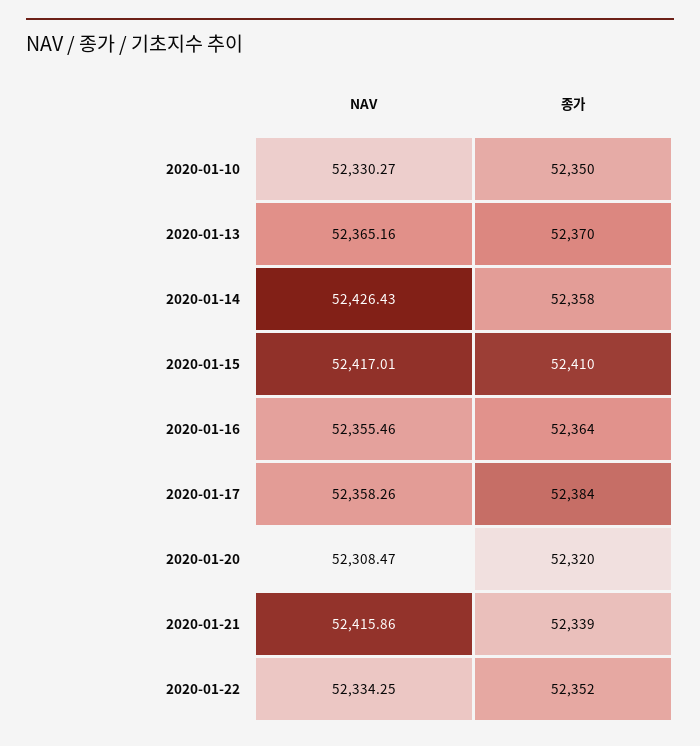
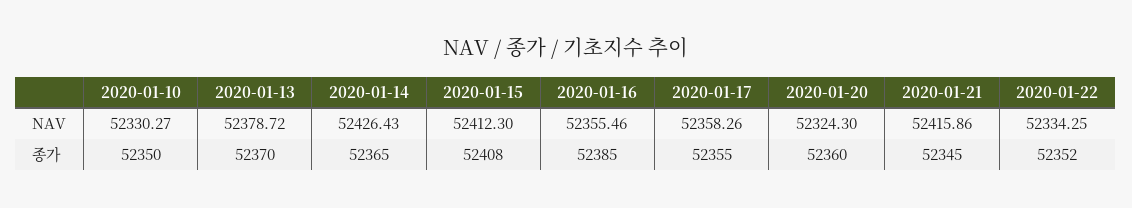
NAV, 2020-01-13: 52365.16 -> 52378.72
종가, 2020-01-14: 52358 -> 52365
NAV, 2020-01-15: 52417.01 -> 52412.3
종가, 2020-01-15: 52410 -> 52408
종가, 2020-01-16: 52364 -> 52385
종가, 2020-01-17: 52384 -> 52355
NAV, 2020-01-20: 52308.47 -> 52324.3
종가, 2020-01-20: 52320 -> 52360
종가, 2020-01-21: 52339 -> 52345

